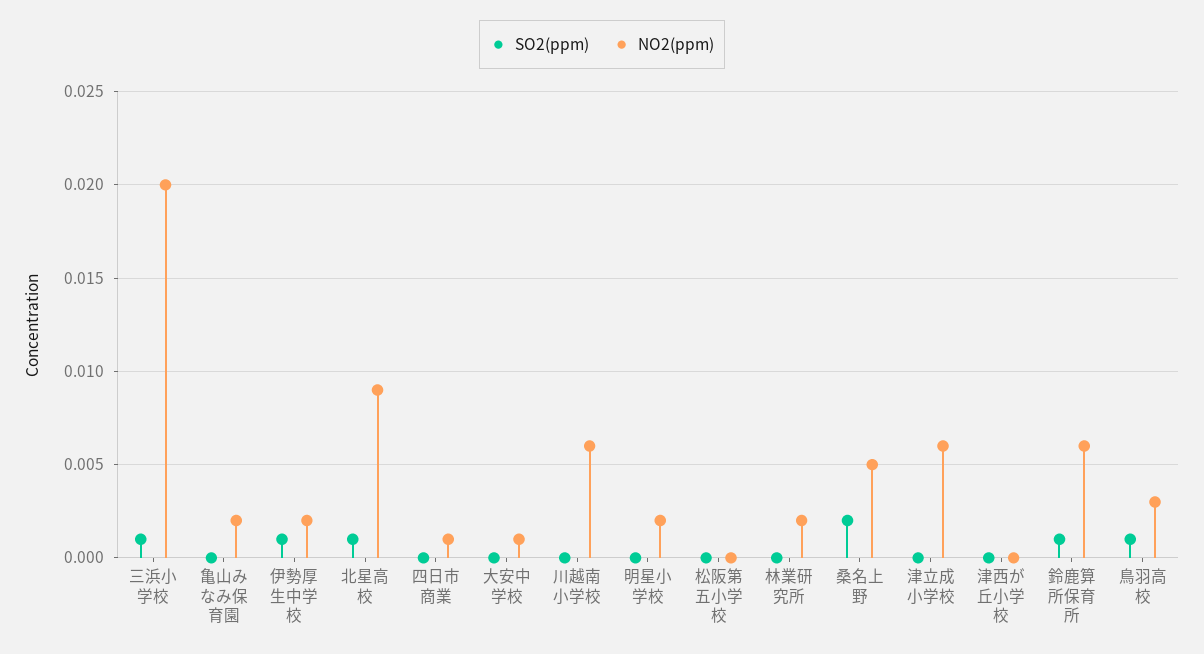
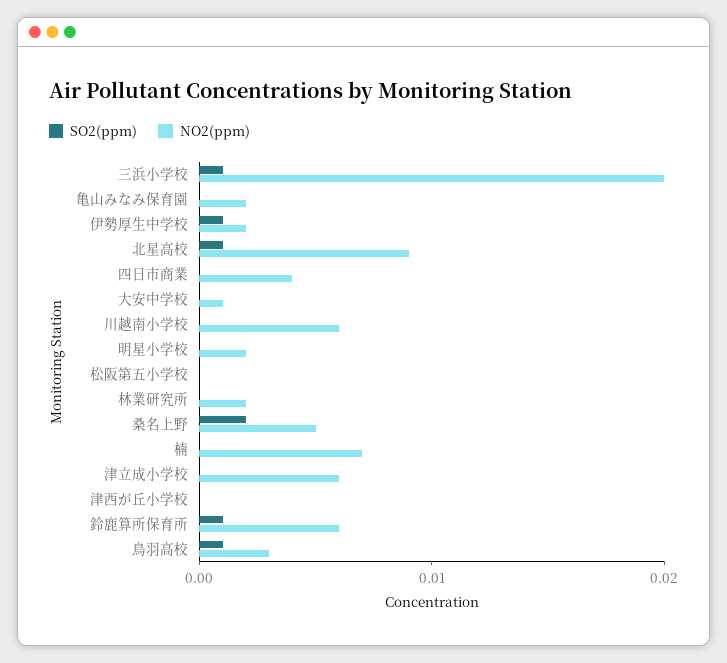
NO2(ppm), 四日市商業: 0.001 -> 0.004
SO2(ppm), 楠: none -> 0
NO2(ppm), 楠: none -> 0.007

